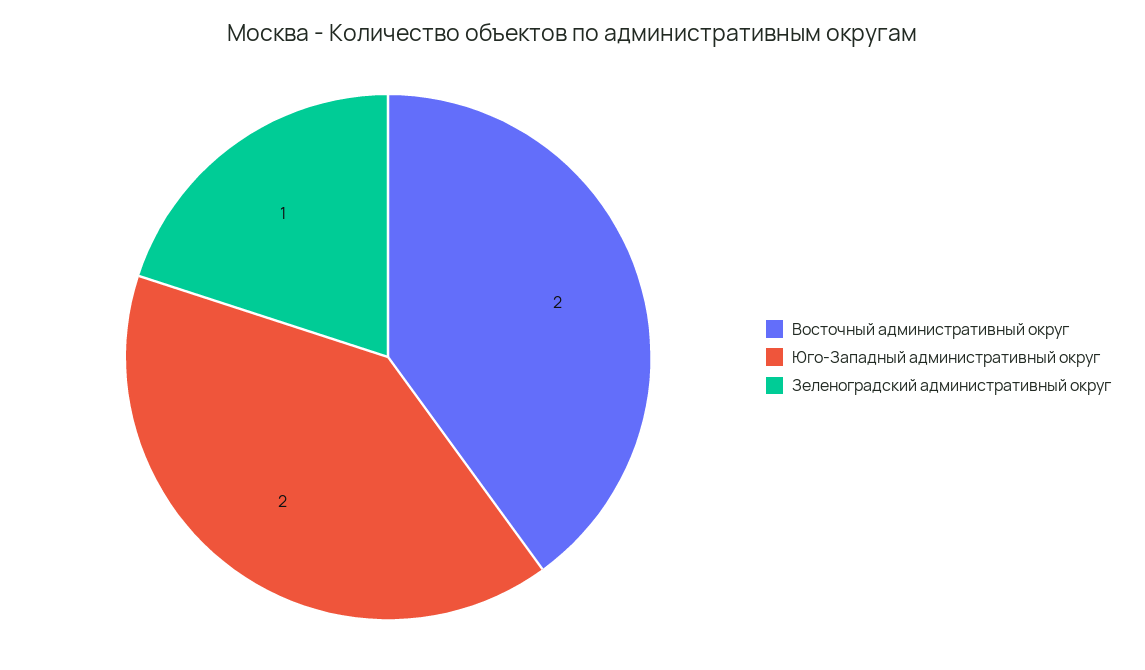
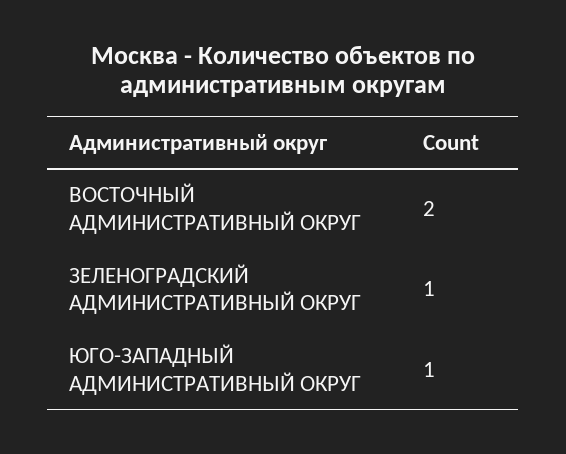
Юго-Западный административный округ: 2 -> 1

